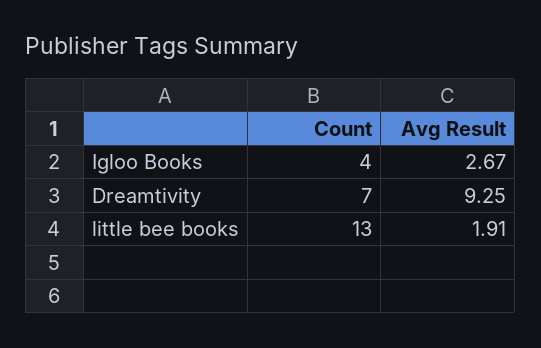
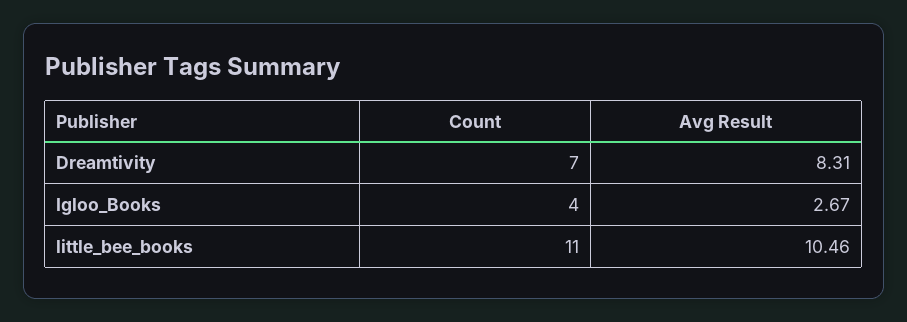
Avg Result, Dreamtivity: 9.25 -> 8.31
Count, little bee books: 13 -> 11
Avg Result, little bee books: 1.91 -> 10.46

